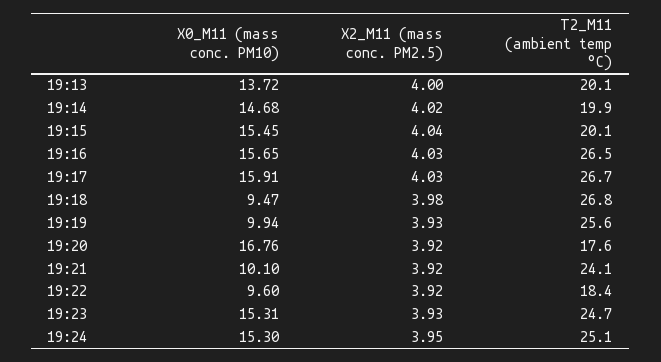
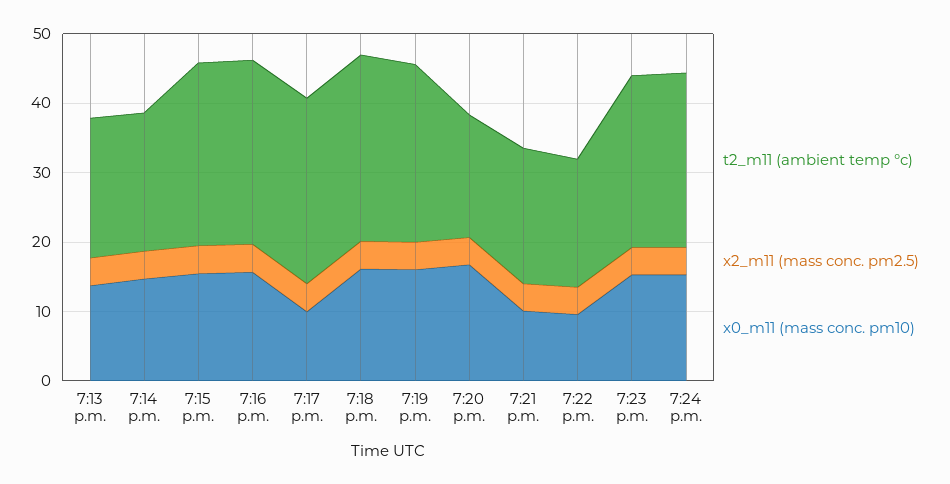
T2_M11 (ambient temp °C), 19:15: 20.1 -> 26
X0_M11 (mass conc. PM10), 19:17: 15.91 -> 10
X0_M11 (mass conc. PM10), 19:18: 9.47 -> 16
X0_M11 (mass conc. PM10), 19:19: 9.94 -> 16
T2_M11 (ambient temp °C), 19:21: 24.1 -> 20

